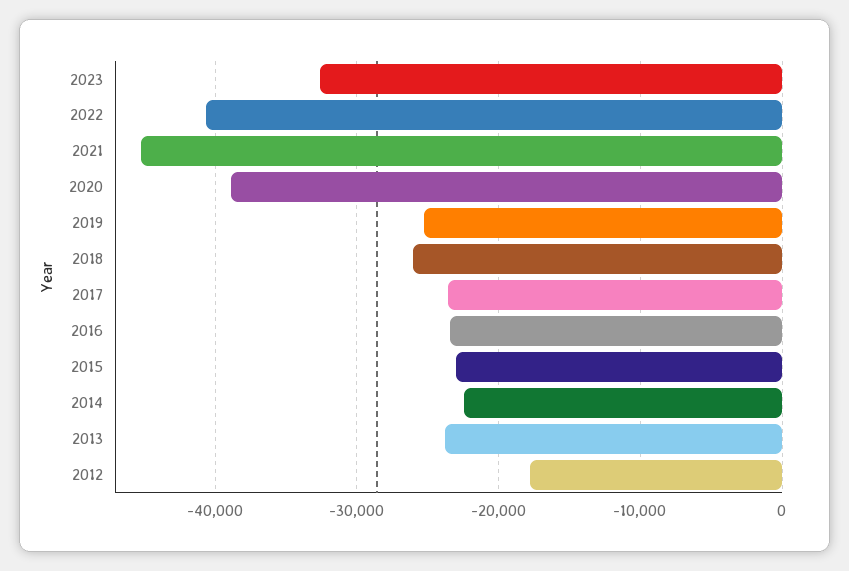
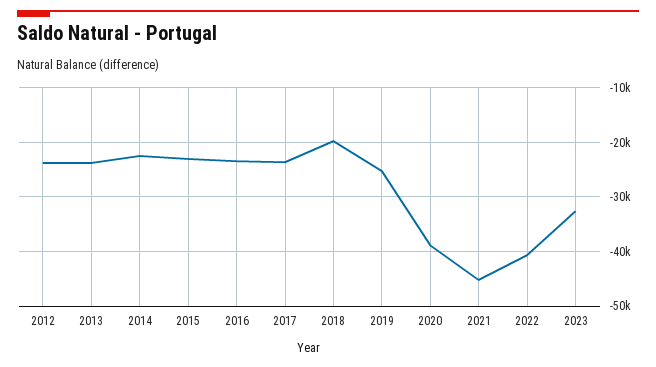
2018: -26000 -> -20000
2012: -18000 -> -24000

